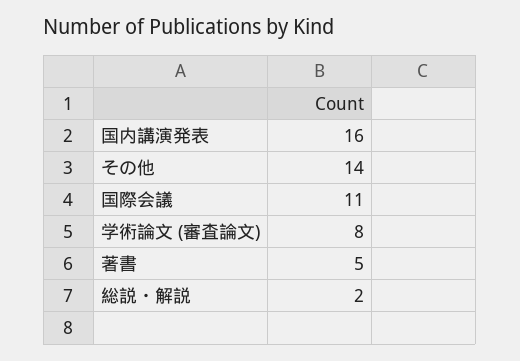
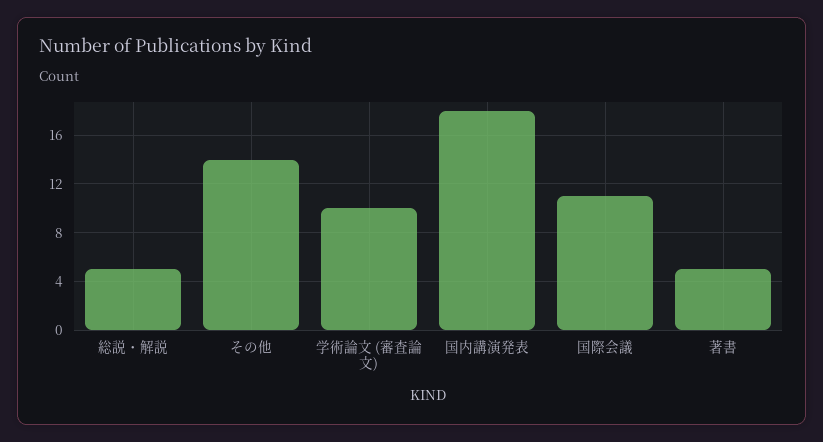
国内講演発表: 16 -> 18
学術論文 (審査論文): 8 -> 10
総説・解説: 2 -> 5

